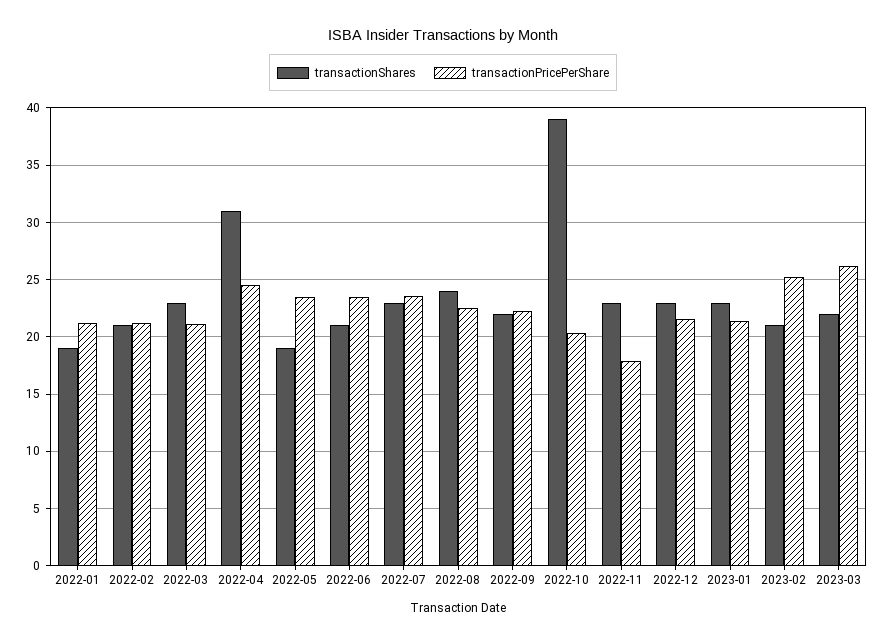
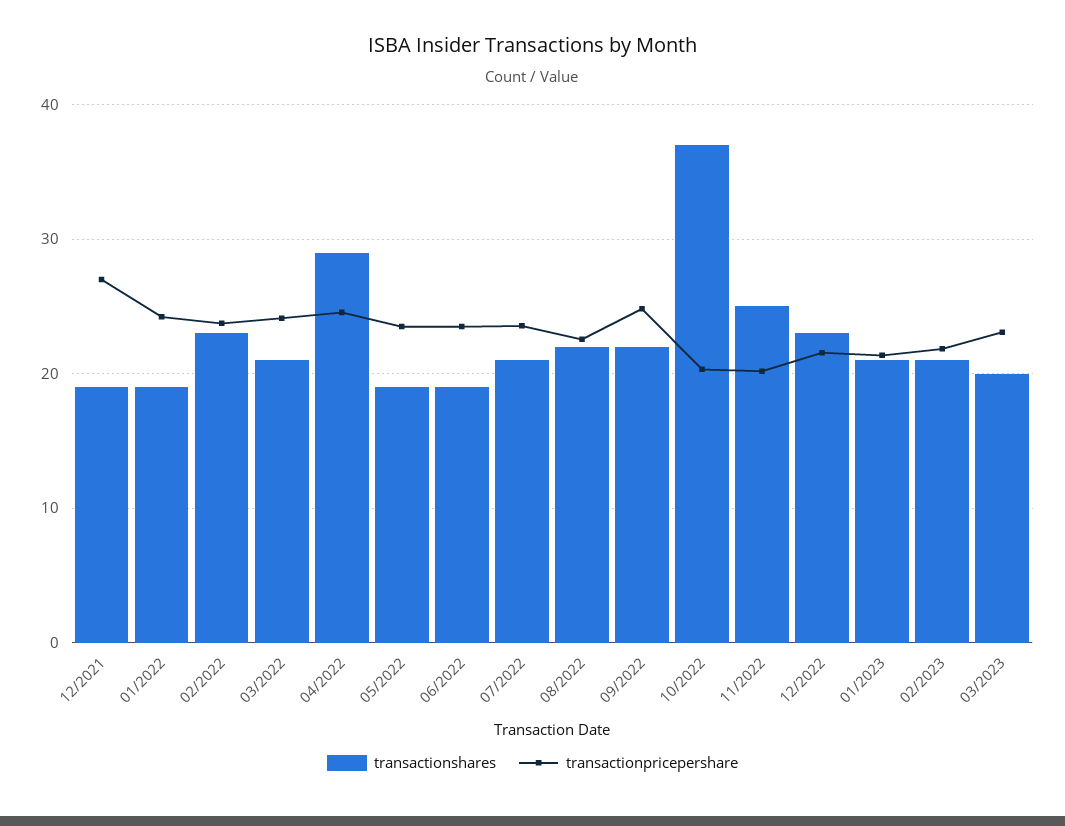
transactionPricePerShare, 2022-01: 21 -> 24
transactionShares, 2022-02: 21 -> 23
transactionPricePerShare, 2022-02: 21 -> 24
transactionShares, 2022-03: 23 -> 21
transactionPricePerShare, 2022-03: 21 -> 24
transactionShares, 2022-04: 31 -> 29
transactionShares, 2022-06: 21 -> 19
transactionShares, 2022-07: 23 -> 21
transactionShares, 2022-08: 24 -> 22
transactionPricePerShare, 2022-09: 22 -> 25
transactionShares, 2022-10: 39 -> 37
transactionShares, 2022-11: 23 -> 25
transactionPricePerShare, 2022-11: 18 -> 20
transactionShares, 2023-01: 23 -> 21
transactionPricePerShare, 2023-02: 25 -> 22
transactionShares, 2023-03: 22 -> 20
transactionPricePerShare, 2023-03: 26 -> 23
transactionShares, 12/2021: none -> 19
transactionPricePerShare, 12/2021: none -> 27

